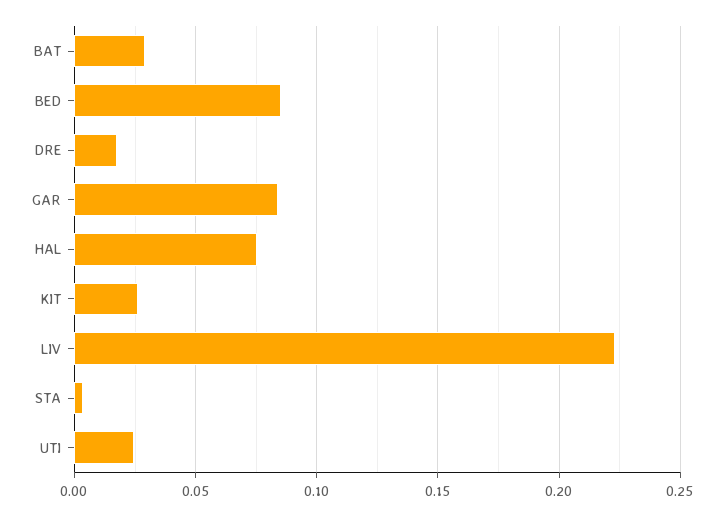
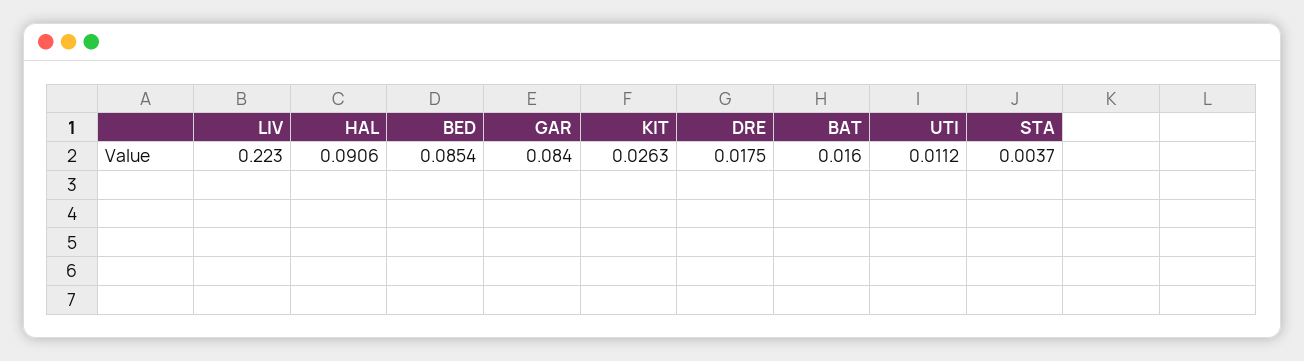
BAT: 0.03 -> 0.016
HAL: 0.075 -> 0.0906
UTI: 0.025 -> 0.0112

